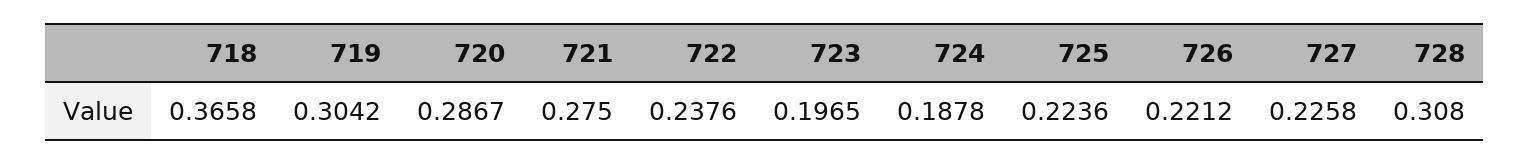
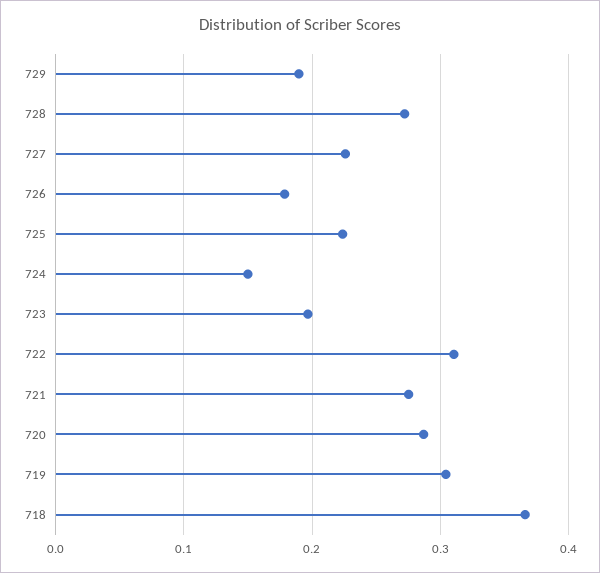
722: 0.2376 -> 0.31
724: 0.1878 -> 0.15
726: 0.2212 -> 0.18
728: 0.308 -> 0.27
729: none -> 0.19

